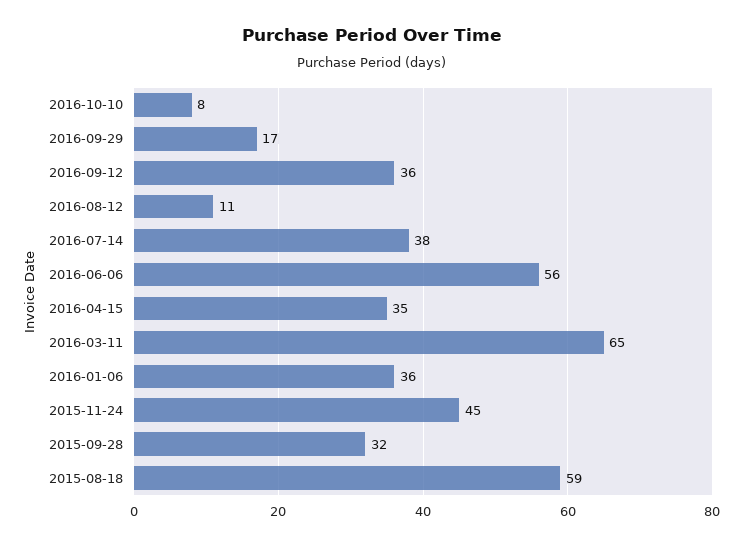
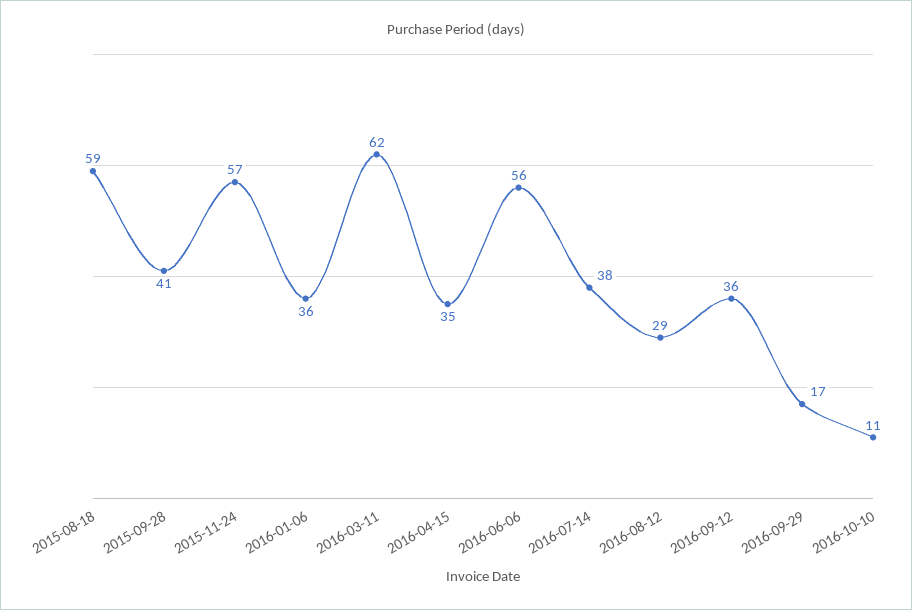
2016-10-10: 8 -> 11
2016-08-12: 11 -> 29
2016-03-11: 65 -> 62
2015-11-24: 45 -> 57
2015-09-28: 32 -> 41

